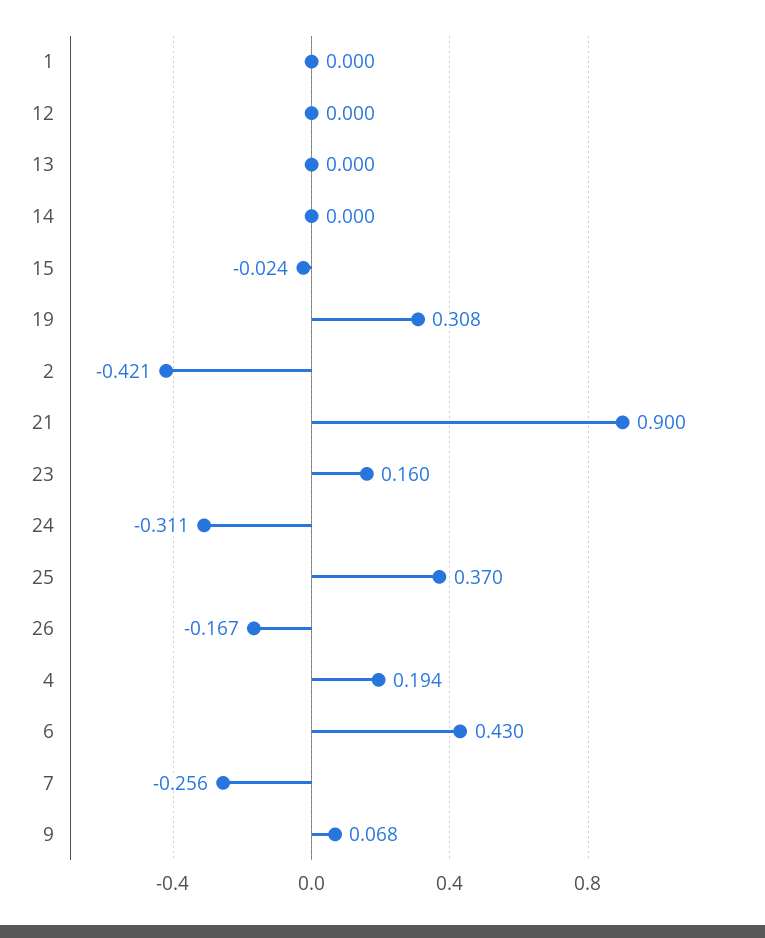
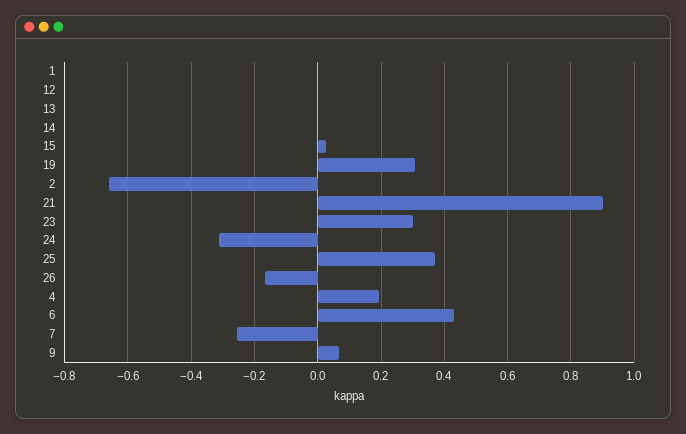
15: -0.024 -> 0.02
2: -0.421 -> -0.66
23: 0.16 -> 0.3

